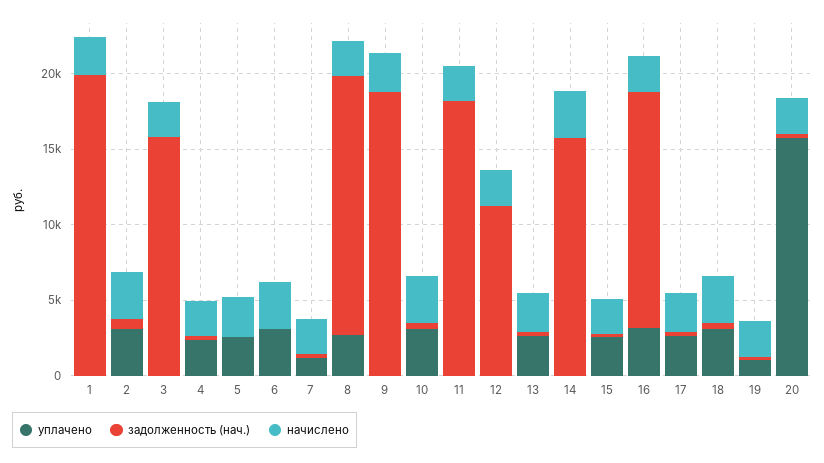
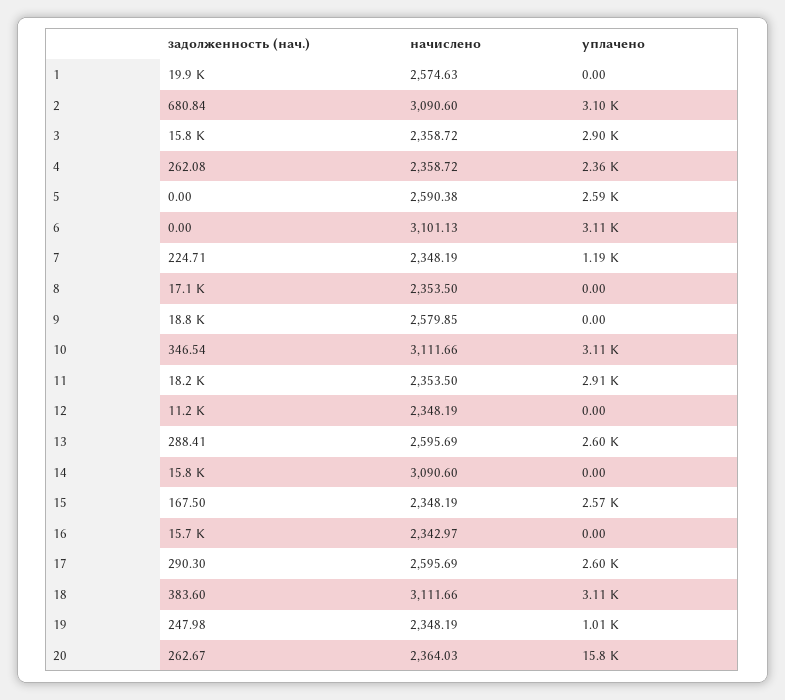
уплачено, 3: 0 -> 2900
уплачено, 8: 3000 -> 0
уплачено, 11: 0 -> 2910
уплачено, 16: 3000 -> 0

